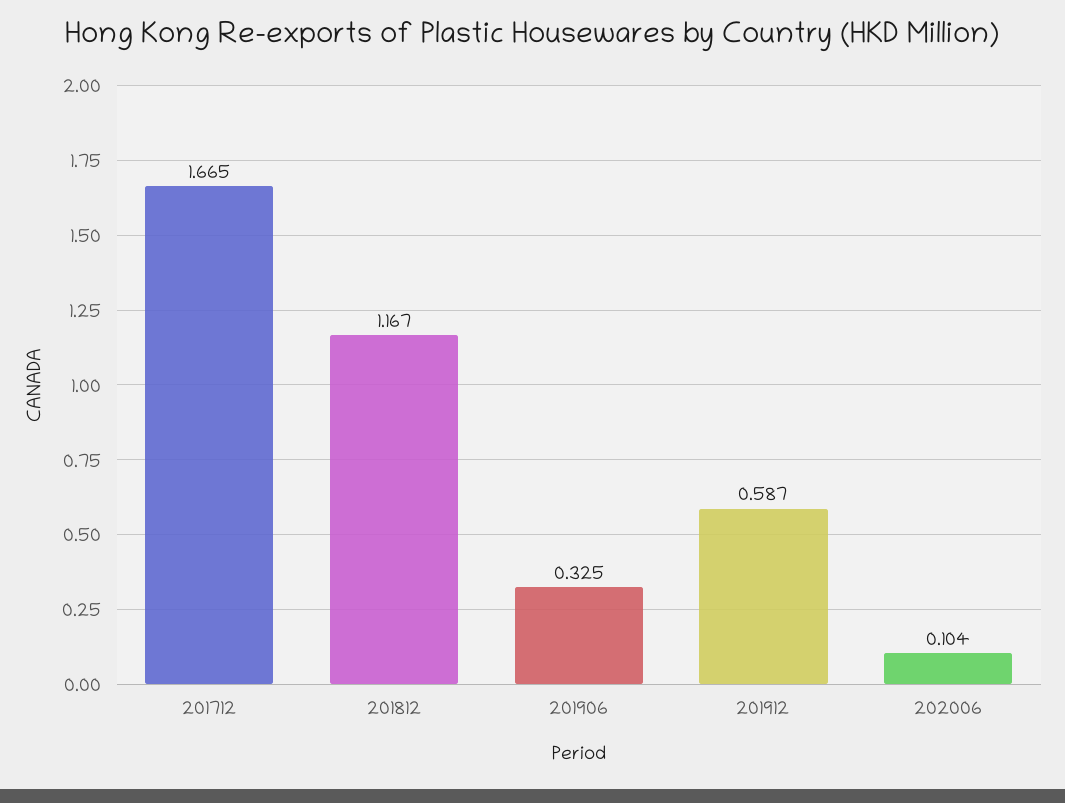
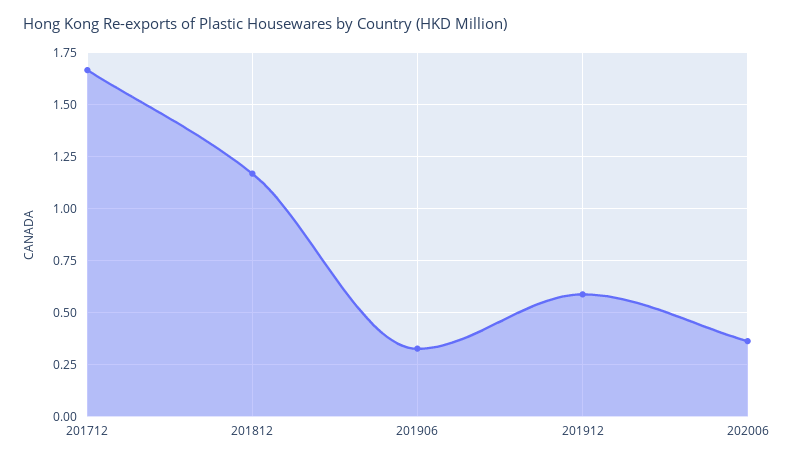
202006: 0.104 -> 0.35

